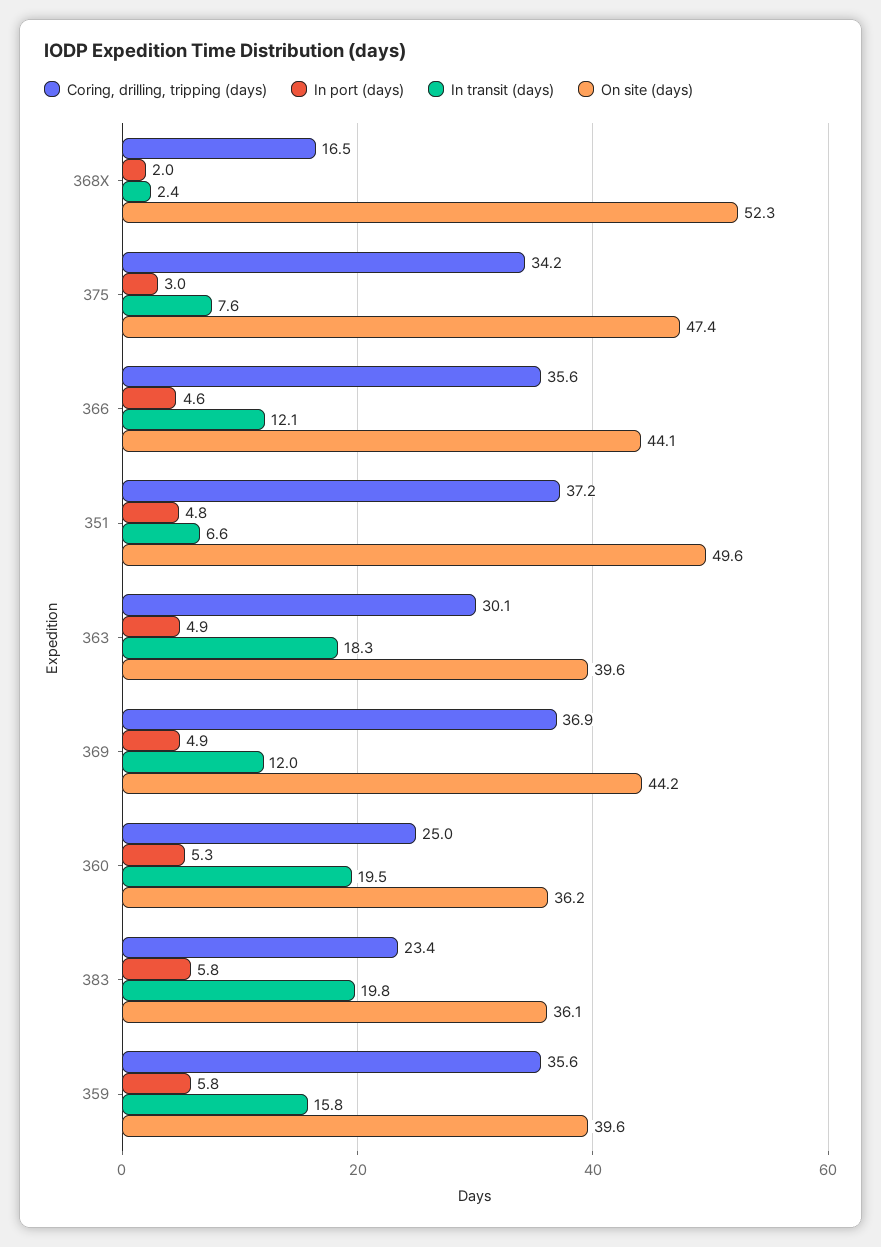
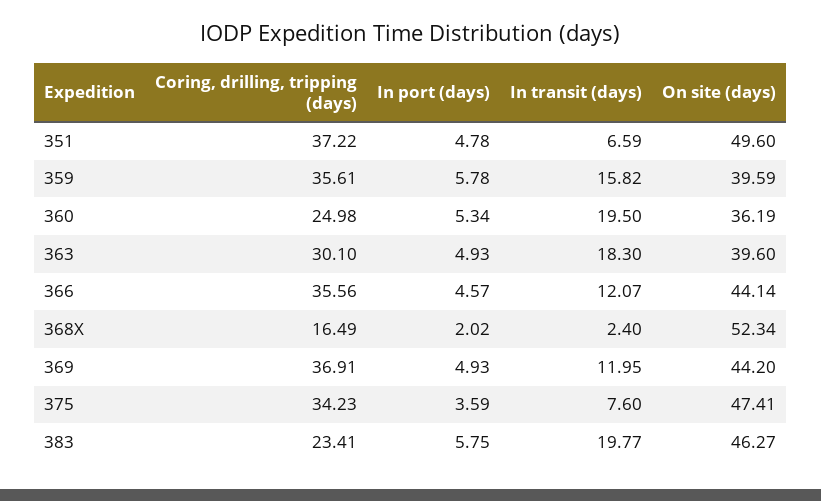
In port (days), 375: 3 -> 3.59
On site (days), 383: 36.1 -> 46.27

